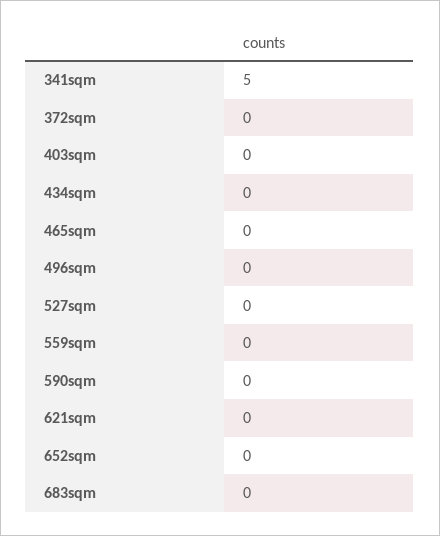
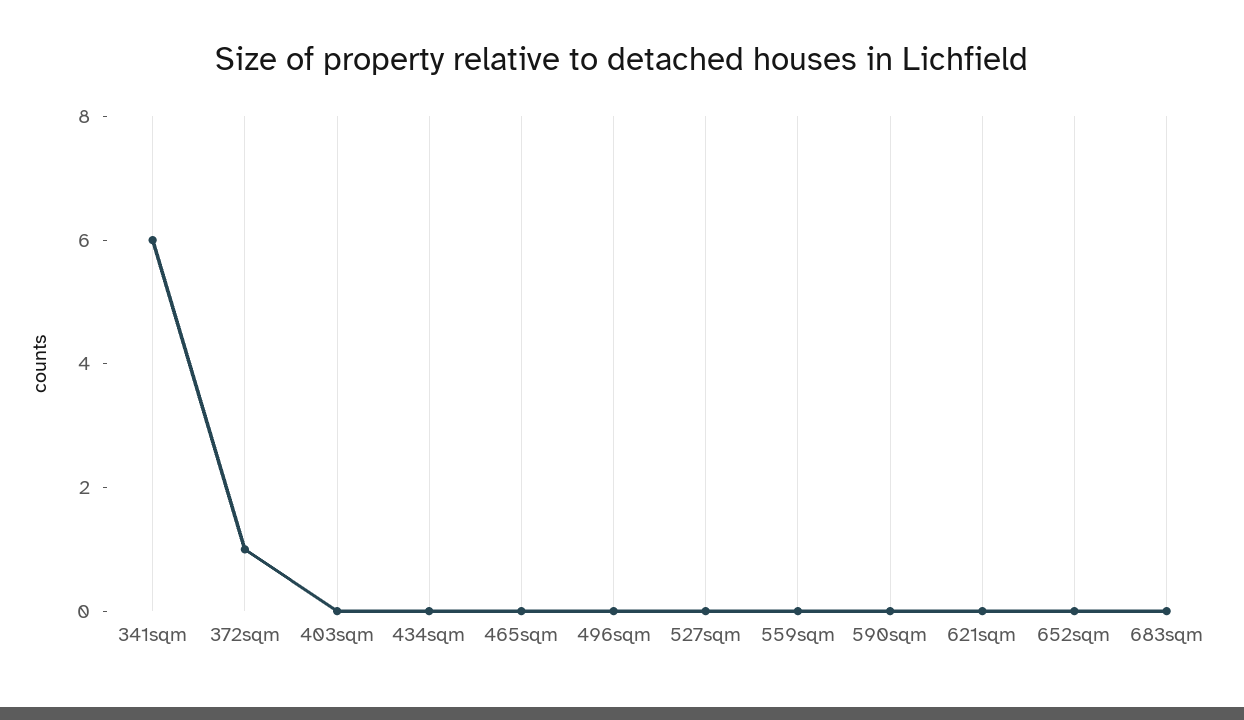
341sqm: 5 -> 6
372sqm: 0 -> 1

